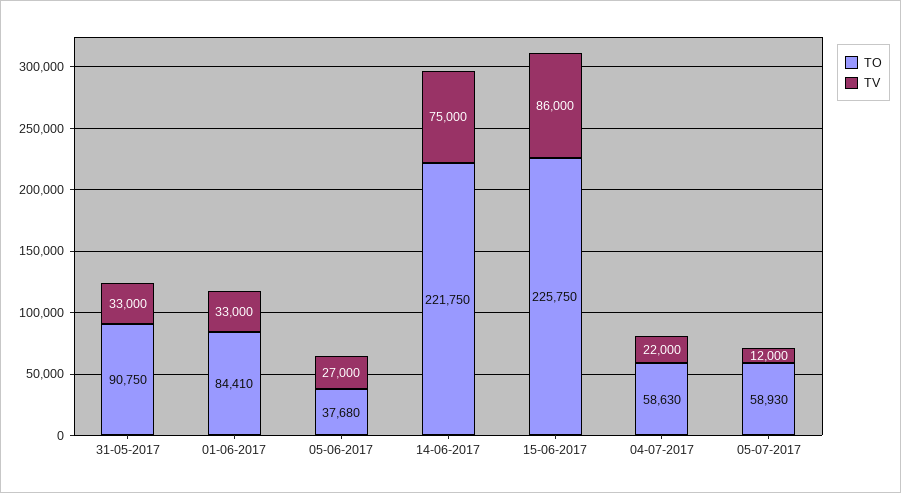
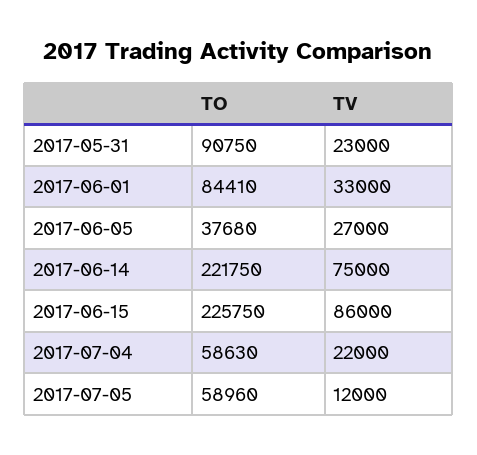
TV, 31-05-2017: 33000 -> 23000
TO, 05-07-2017: 58930 -> 58960

